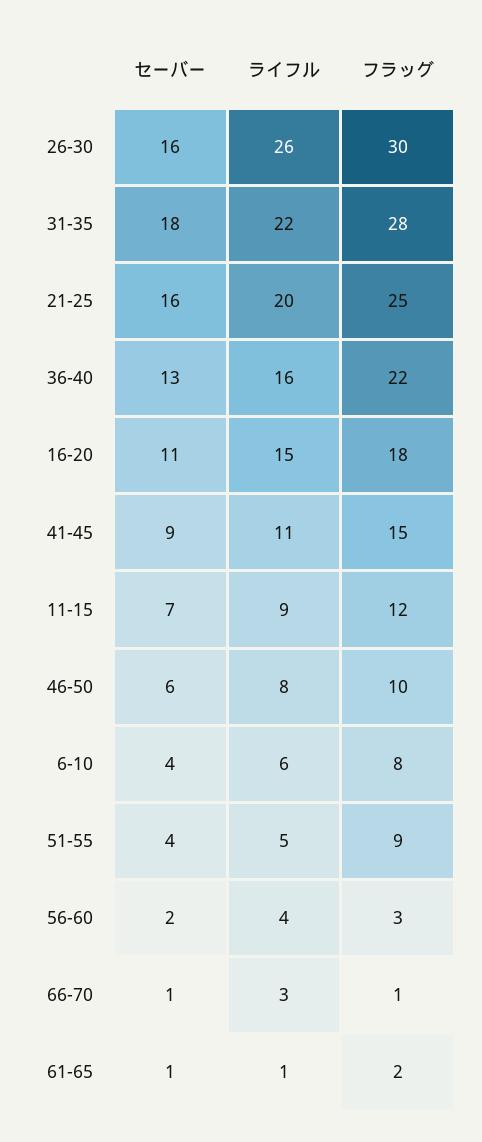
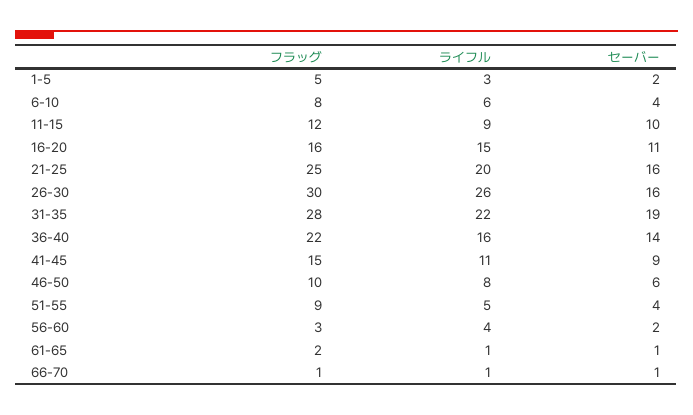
セーバー, 31-35: 18 -> 19
セーバー, 36-40: 13 -> 14
フラッグ, 16-20: 18 -> 16
セーバー, 11-15: 7 -> 10
ライフル, 66-70: 3 -> 1
フラッグ, 1-5: none -> 5
ライフル, 1-5: none -> 3
セーバー, 1-5: none -> 2

